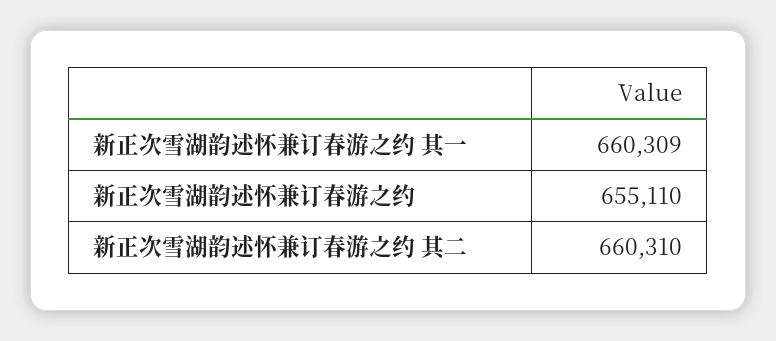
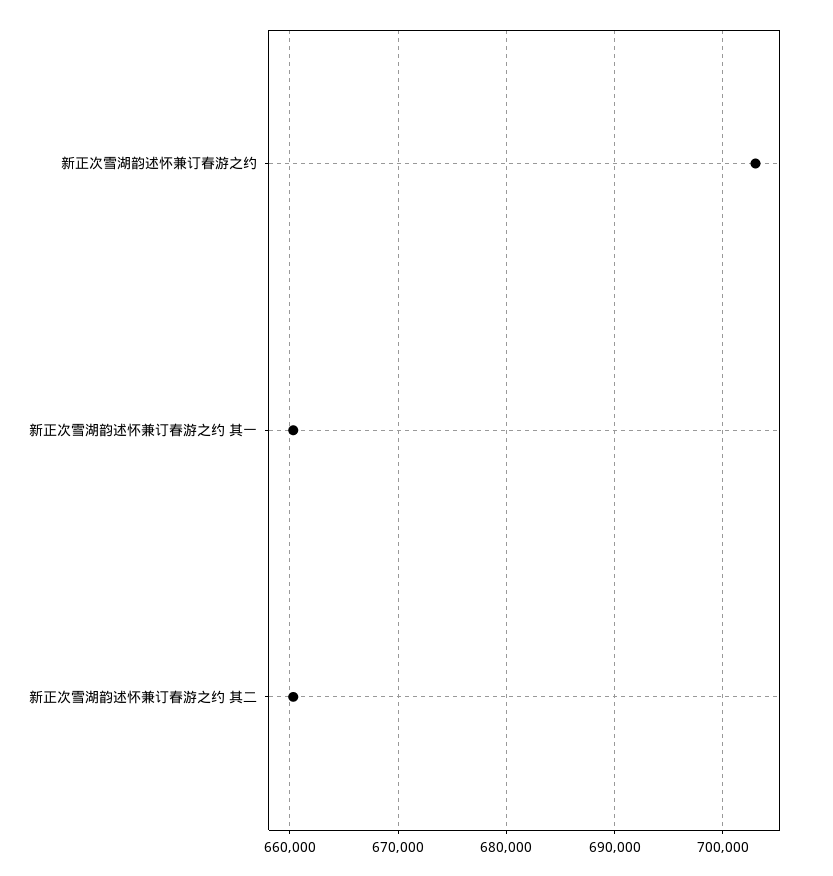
新正次雪湖韵述怀兼订春游之约: 655110 -> 703000

